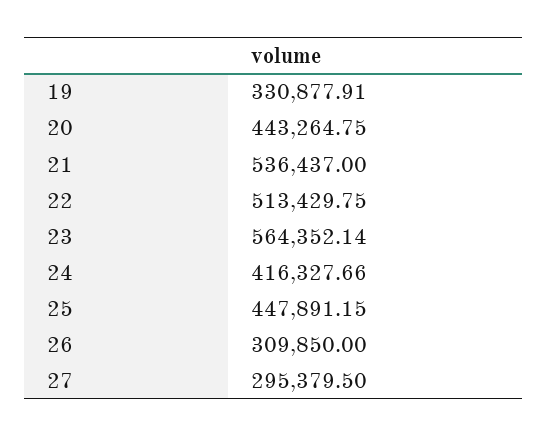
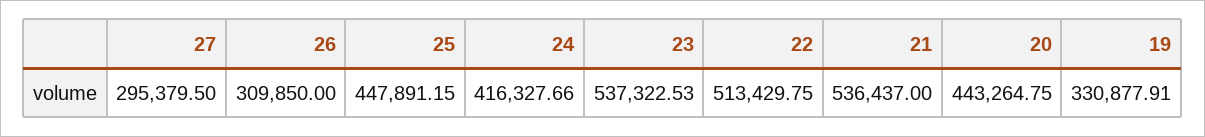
23: 564352.14 -> 537322.53

